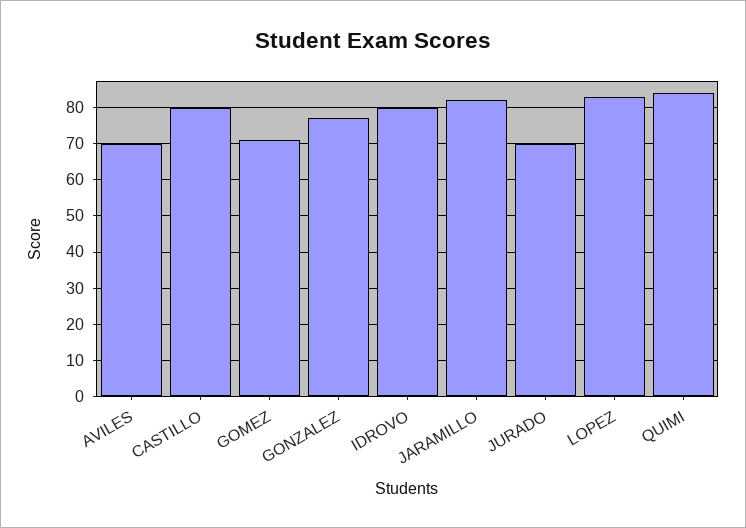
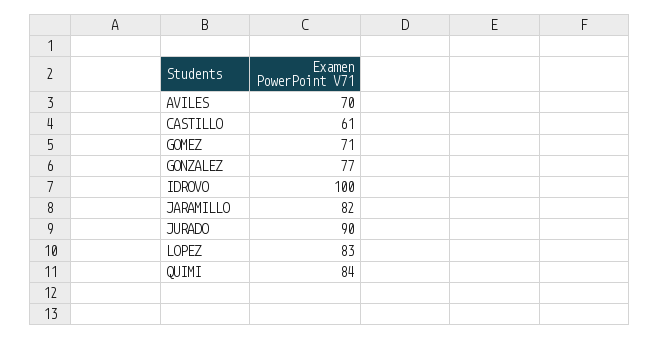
CASTILLO: 80 -> 61
IDROVO: 80 -> 100
JURADO: 70 -> 90

